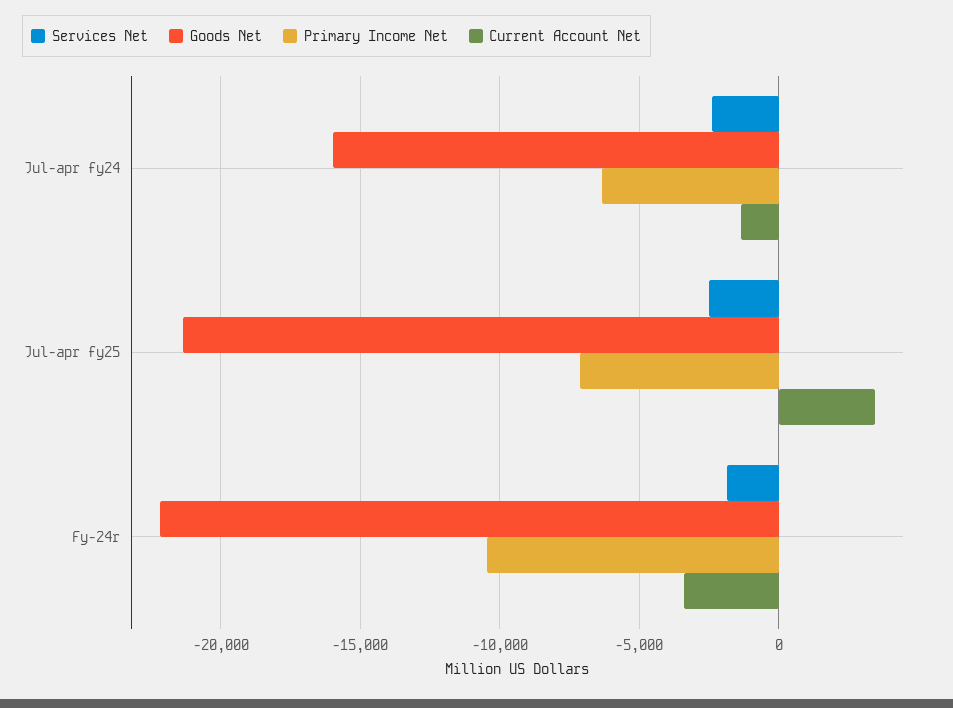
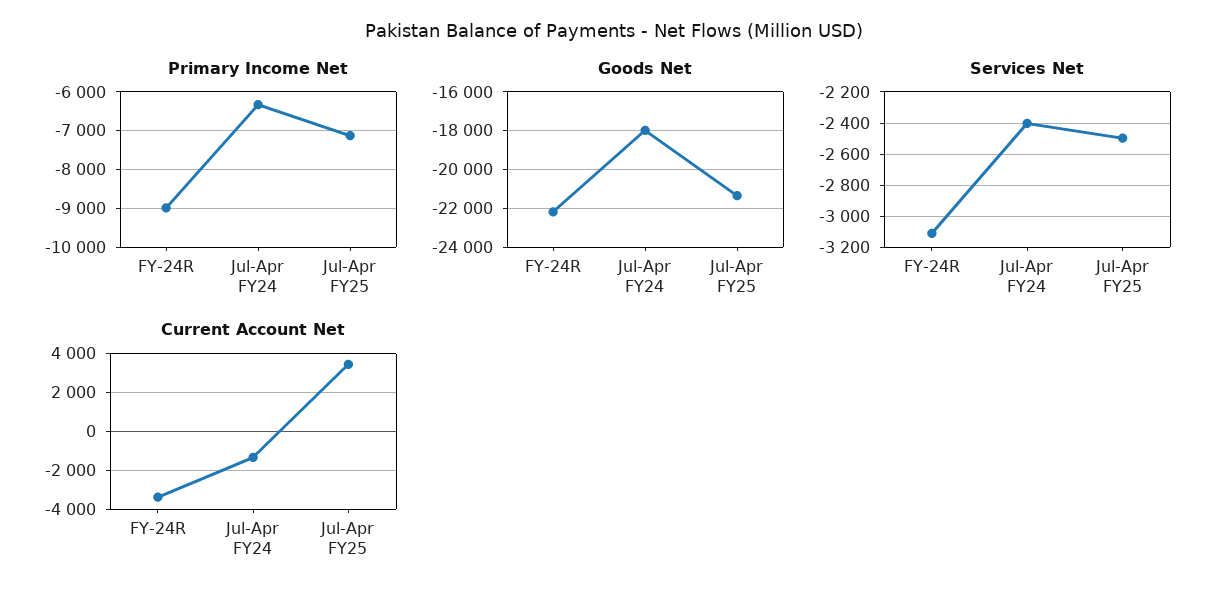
Goods Net, Jul-apr fy24: -16000 -> -18000
Services Net, Fy-24r: -2000 -> -3100
Primary Income Net, Fy-24r: -10500 -> -9000

